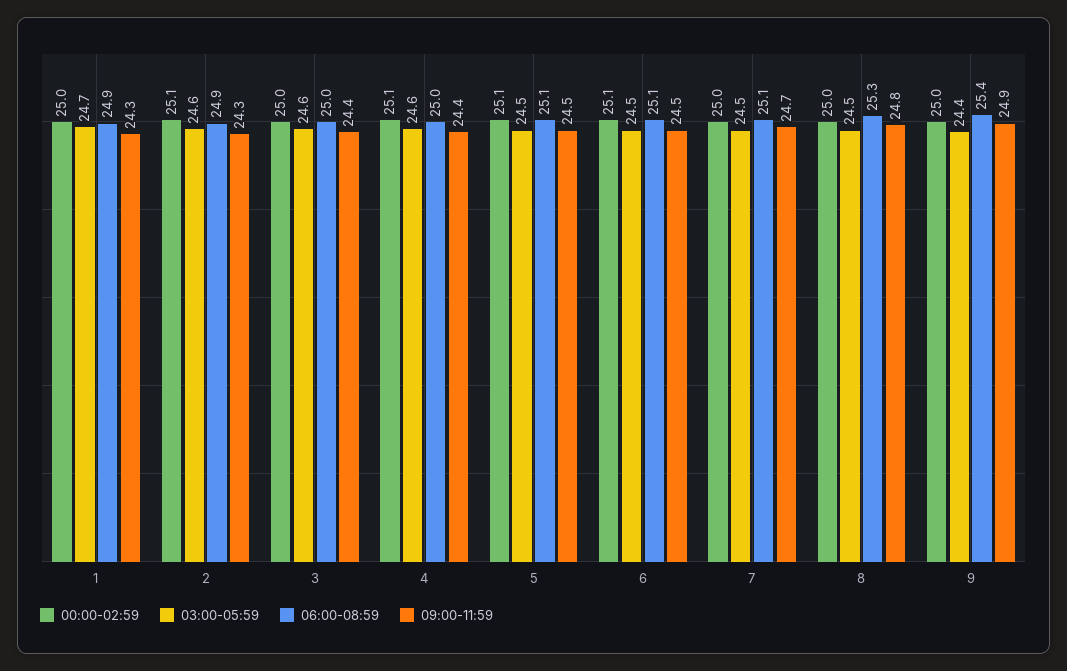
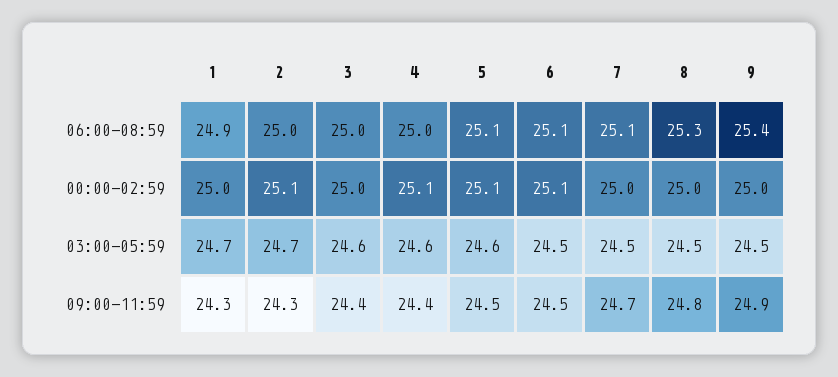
03:00-05:59, 2: 24.6 -> 24.7
06:00-08:59, 2: 24.9 -> 25
03:00-05:59, 5: 24.5 -> 24.6
03:00-05:59, 9: 24.4 -> 24.5

